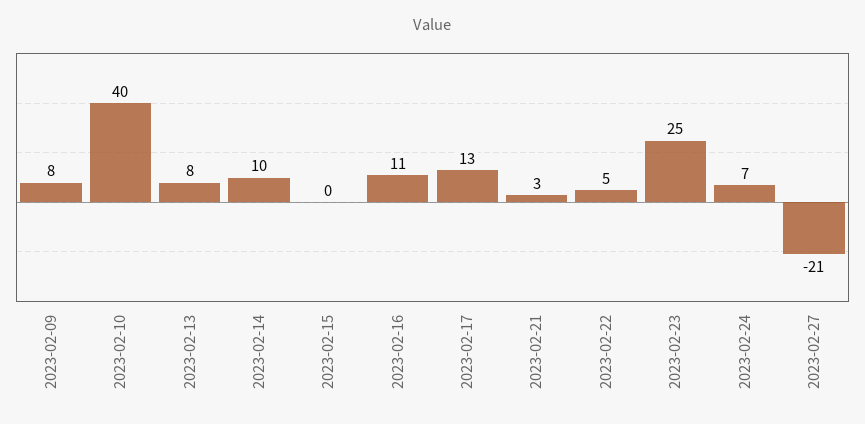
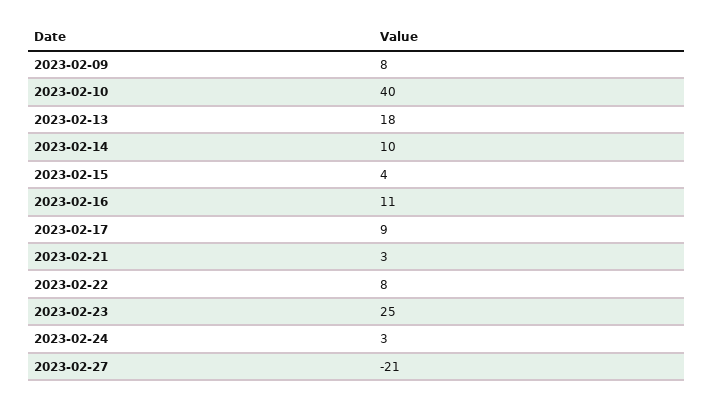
2023-02-13: 8 -> 18
2023-02-15: 0 -> 4
2023-02-17: 13 -> 9
2023-02-22: 5 -> 8
2023-02-24: 7 -> 3

